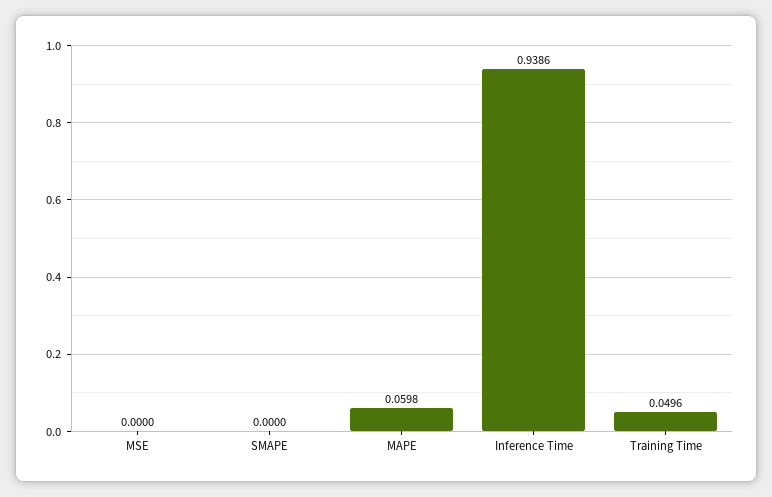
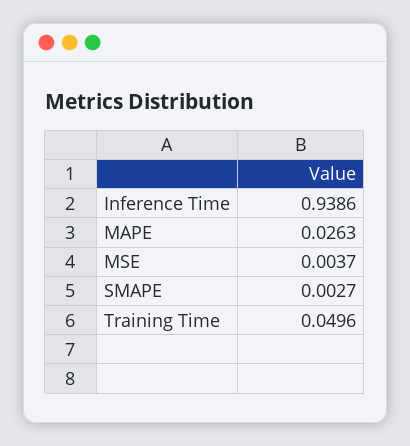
MSE: 0 -> 0.0037
SMAPE: 0 -> 0.0027
MAPE: 0.0598 -> 0.0263

